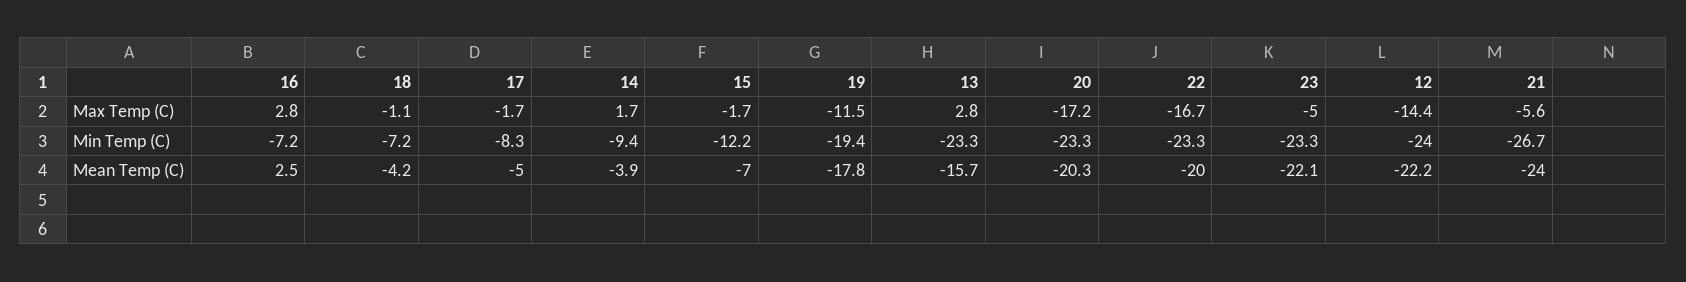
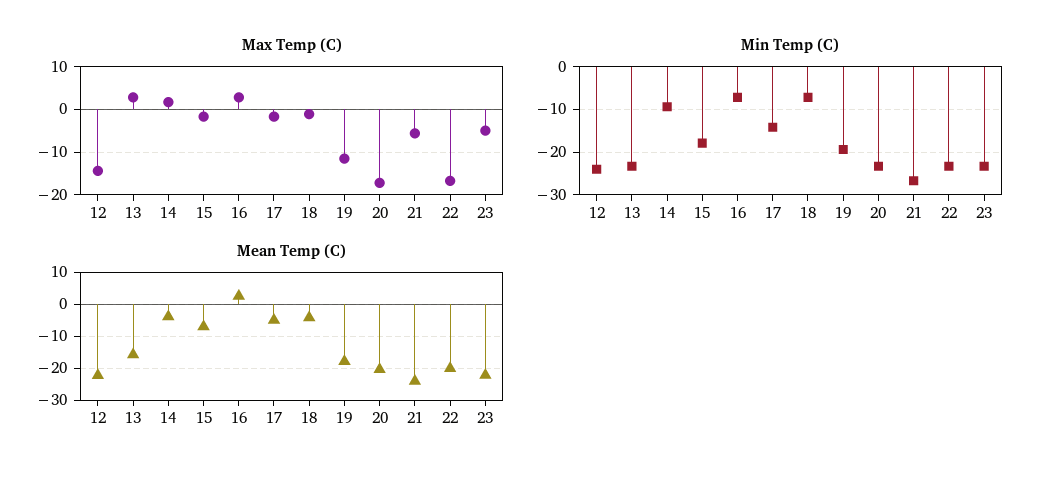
Min Temp (C), 17: -8.3 -> -14
Min Temp (C), 15: -12.2 -> -18

